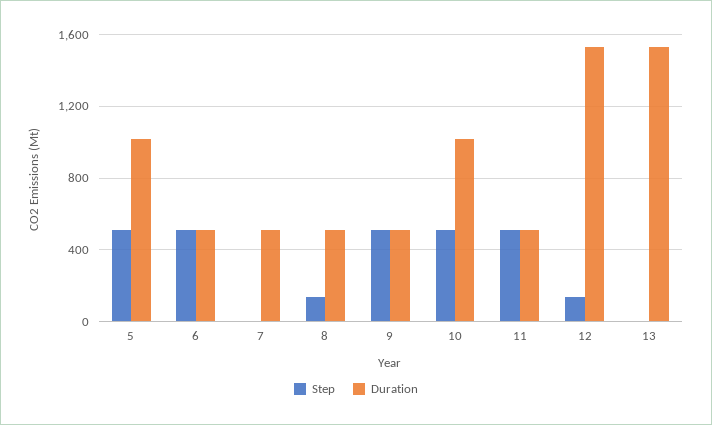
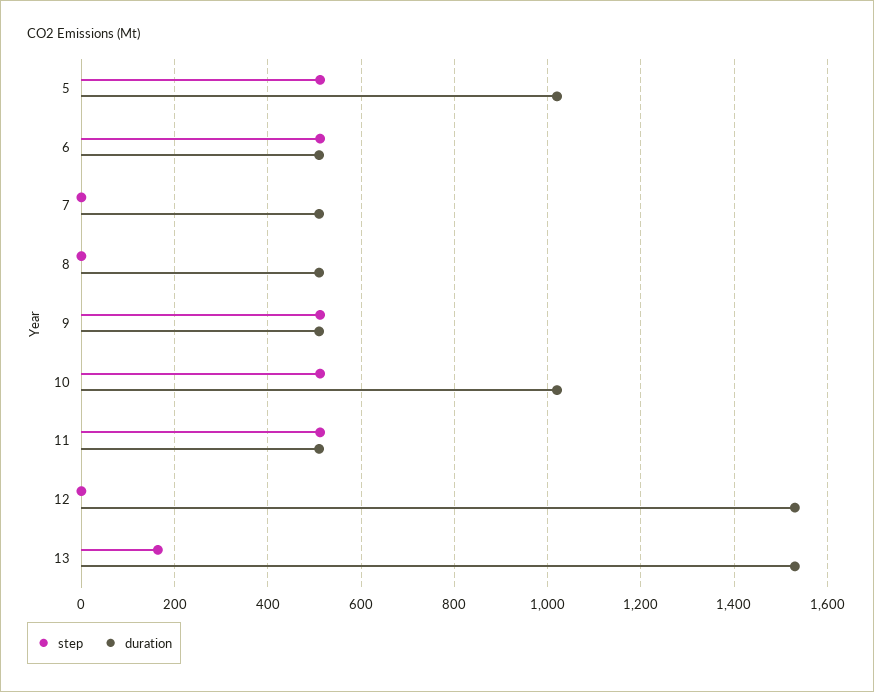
Step, 8: 150 -> 0
Step, 12: 150 -> 0
Step, 13: 0 -> 160

